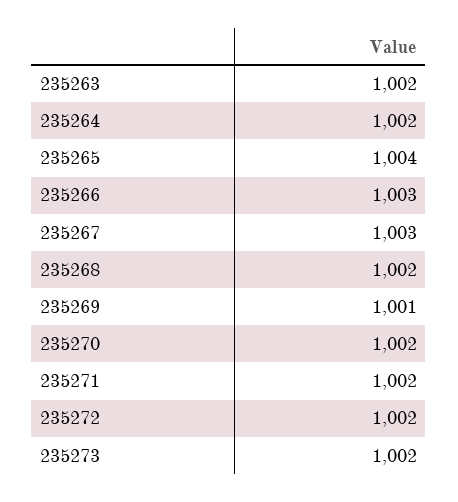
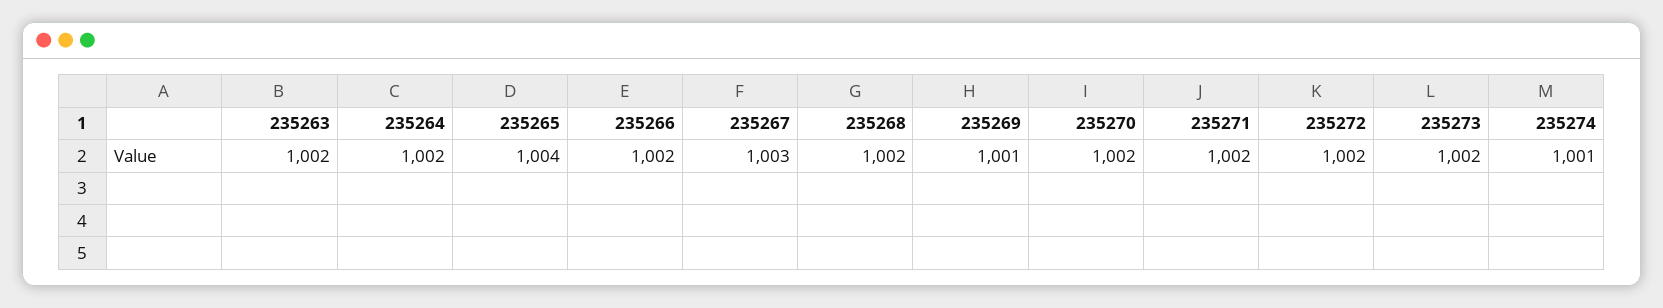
235266: 1003 -> 1002
235274: none -> 1001

